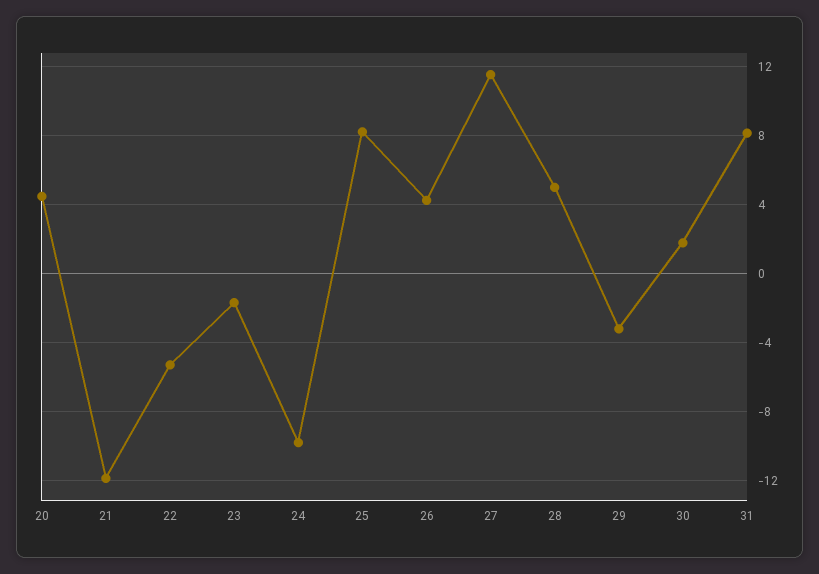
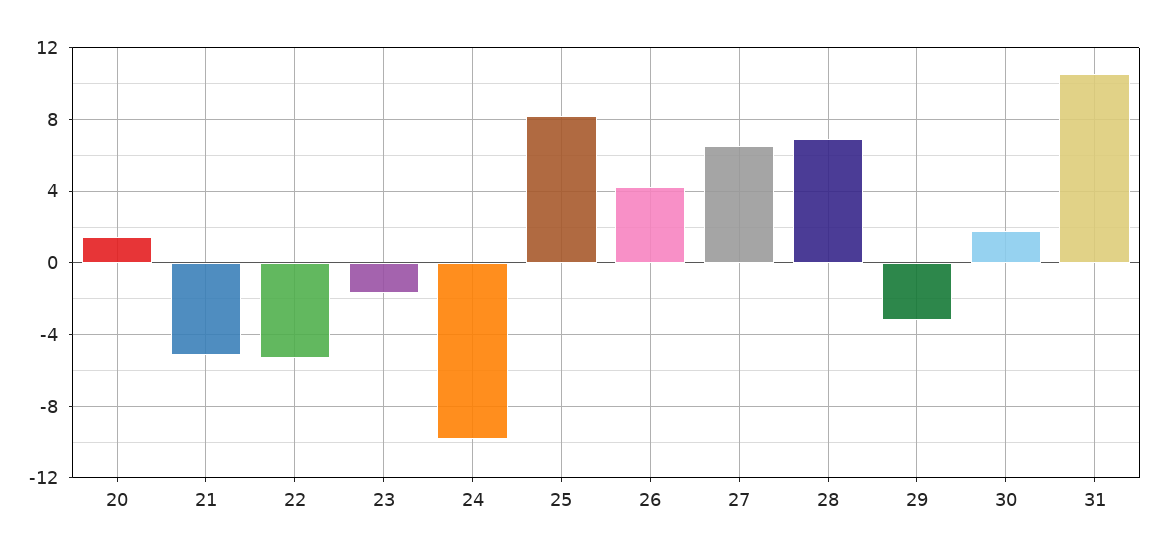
20: 4.5 -> 1.5
21: -12 -> -5
27: 11.5 -> 6.5
28: 5 -> 7
31: 8 -> 10.5

